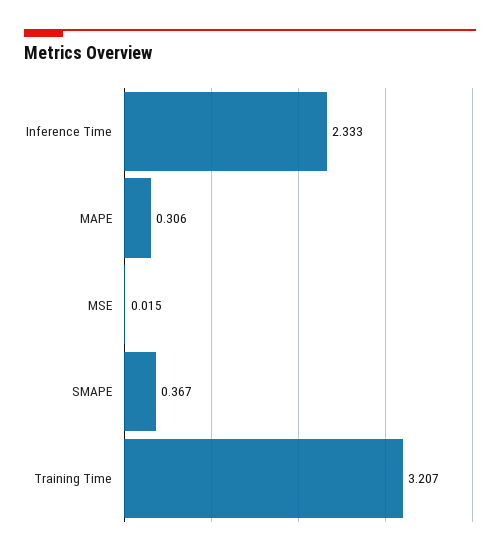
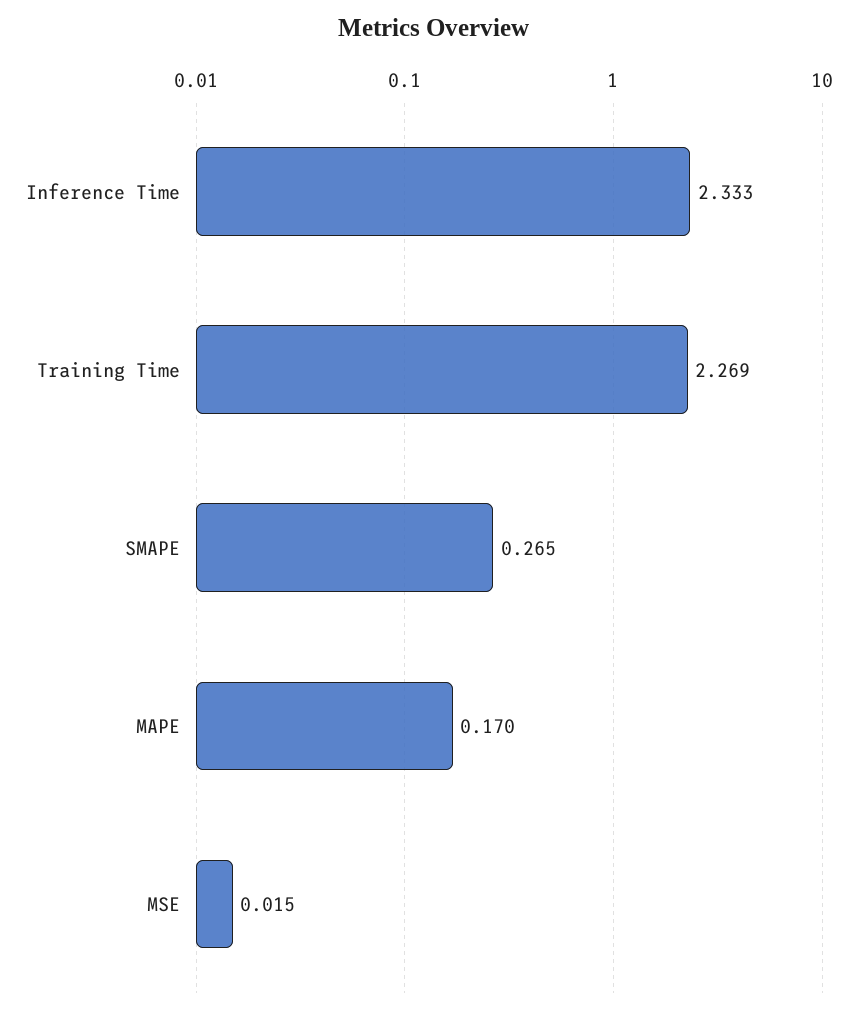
MAPE: 0.306 -> 0.17
SMAPE: 0.367 -> 0.265
Training Time: 3.207 -> 2.269

